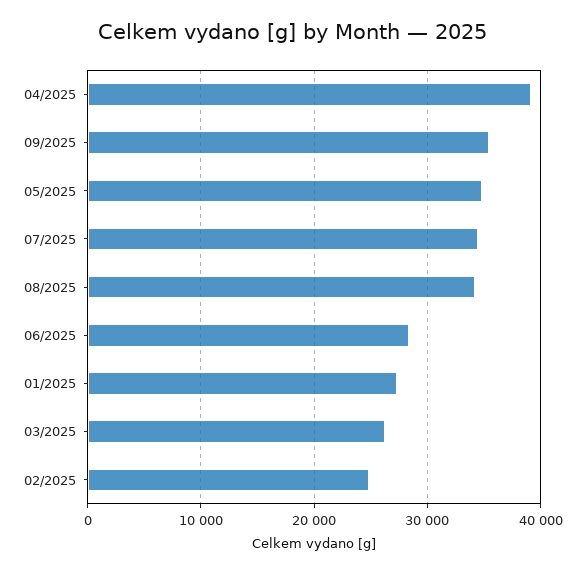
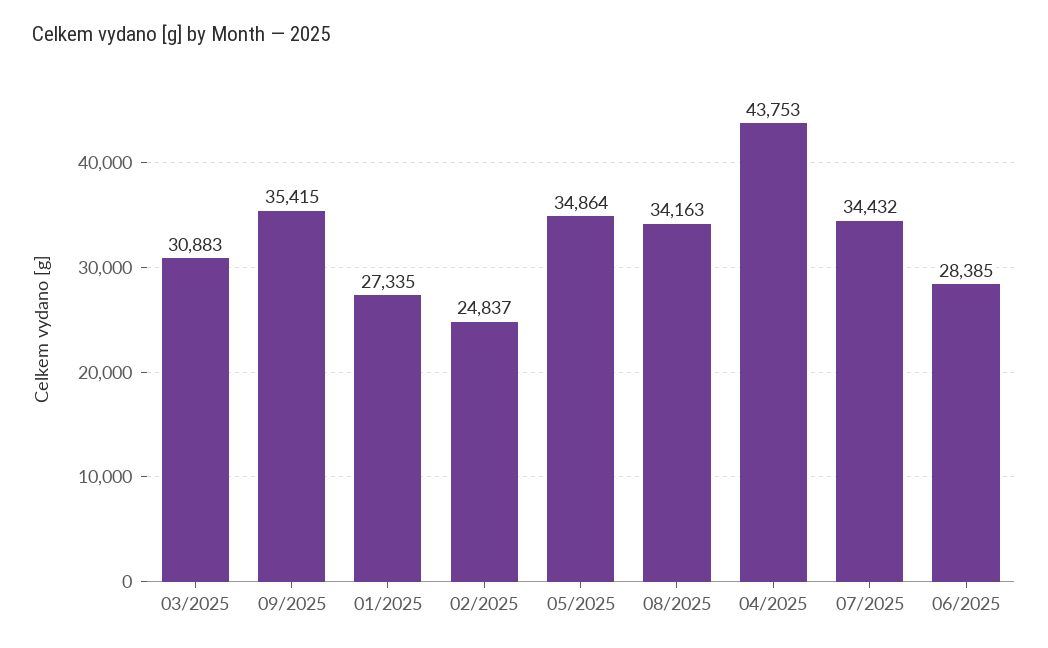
04/2025: 39000 -> 43753
03/2025: 26000 -> 30883

